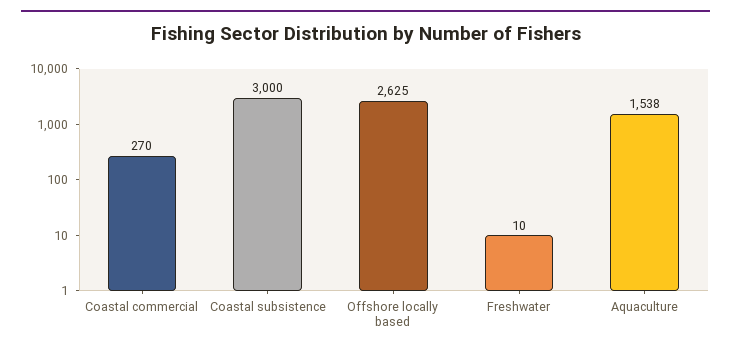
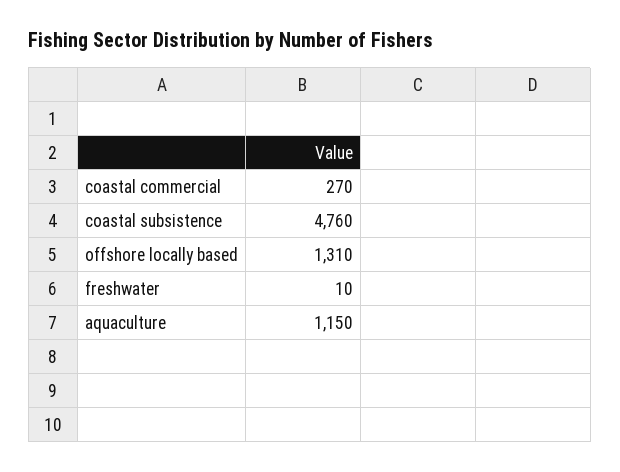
Coastal subsistence: 3000 -> 4760
Offshore locally based: 2625 -> 1310
Aquaculture: 1538 -> 1150

